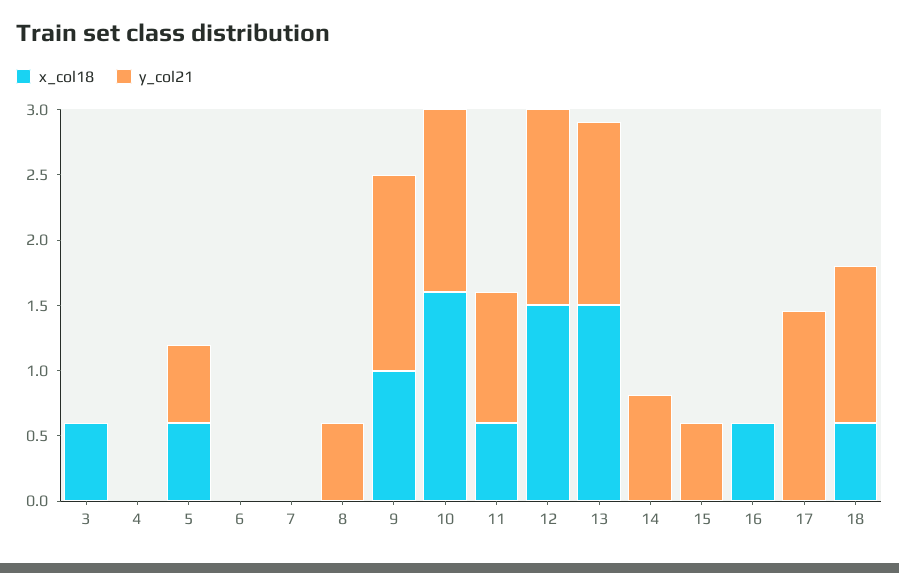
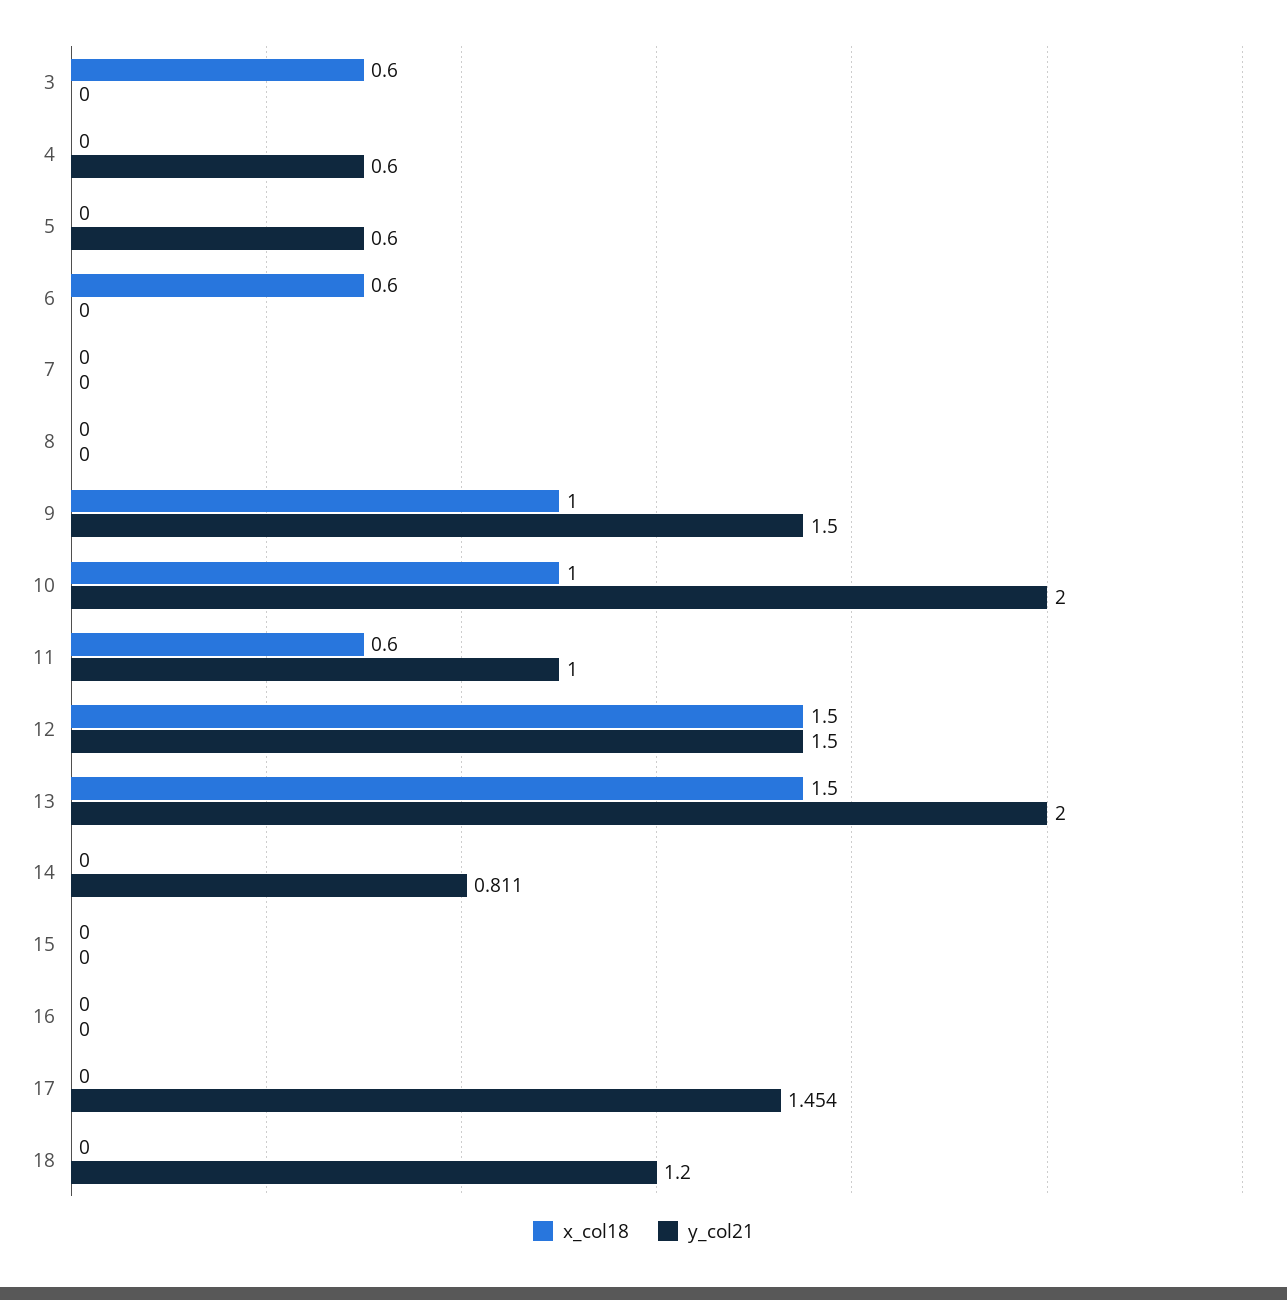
y_col21, 4: 0 -> 0.6
x_col18, 5: 0.6 -> 0
x_col18, 6: 0 -> 0.6
y_col21, 8: 0.6 -> 0
x_col18, 10: 1.6 -> 1
y_col21, 10: 1.4 -> 2
y_col21, 13: 1.4 -> 2
y_col21, 15: 0.6 -> 0
x_col18, 16: 0.6 -> 0
x_col18, 18: 0.6 -> 0

